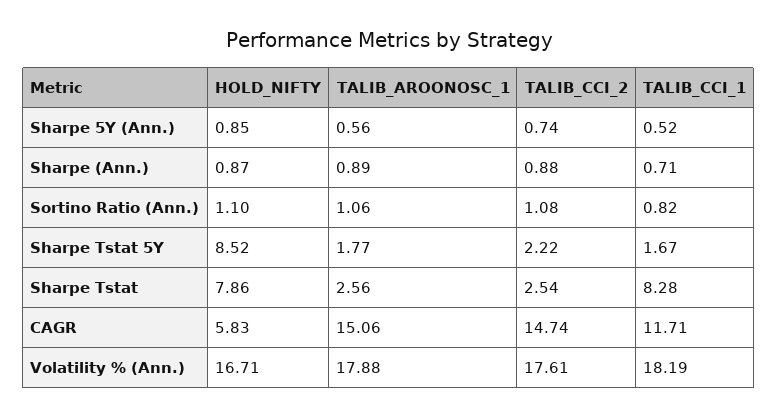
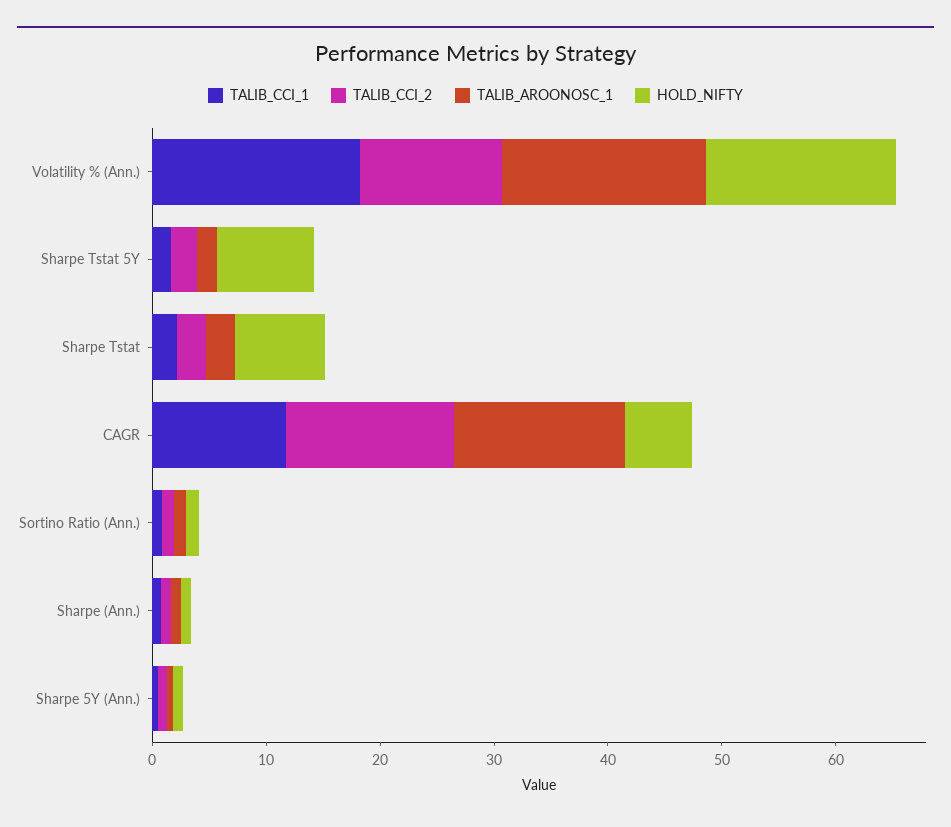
TALIB_CCI_1, Sharpe Tstat: 8.28 -> 2
TALIB_CCI_2, Volatility % (Ann.): 17.61 -> 12

